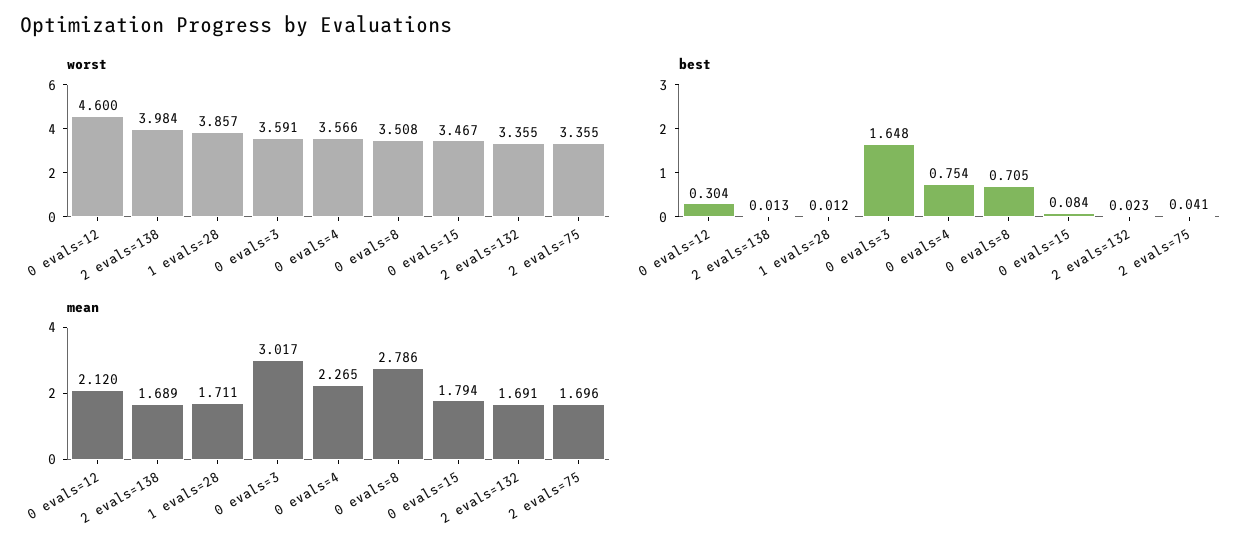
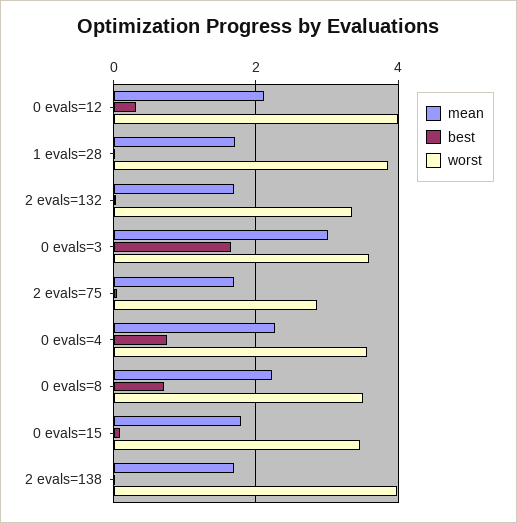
worst, 0 evals=12: 4.6 -> 4
worst, 2 evals=75: 3.355 -> 2.8
mean, 0 evals=8: 2.786 -> 2.2

